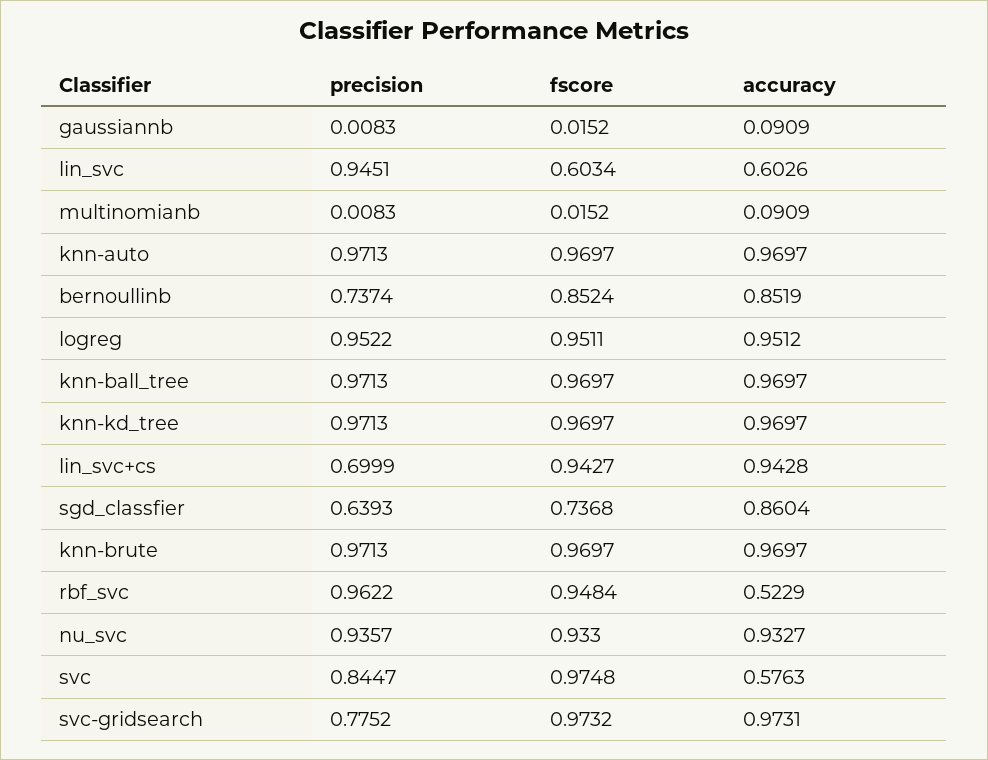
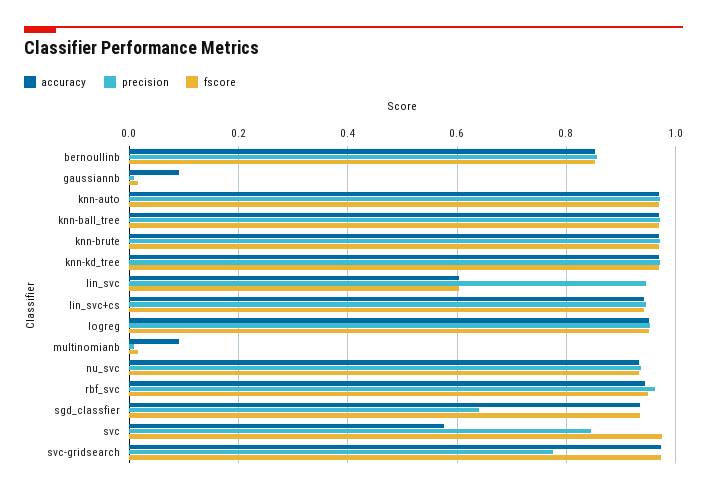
precision, bernoullinb: 0.7374 -> 0.86
precision, lin_svc+cs: 0.6999 -> 0.94
fscore, sgd_classfier: 0.7368 -> 0.94
accuracy, sgd_classfier: 0.8604 -> 0.94
accuracy, rbf_svc: 0.5229 -> 0.94

